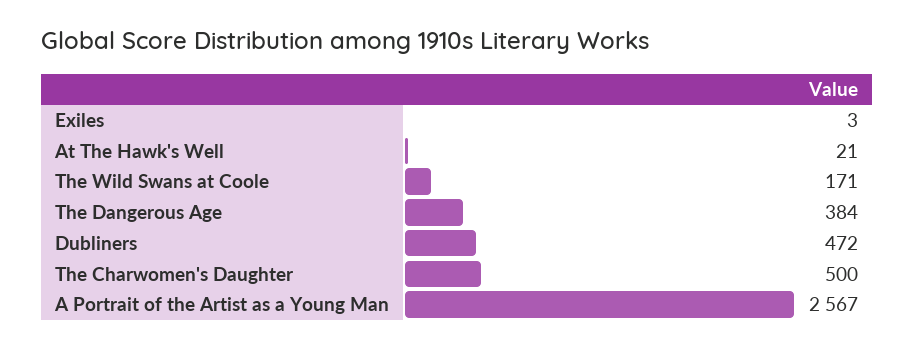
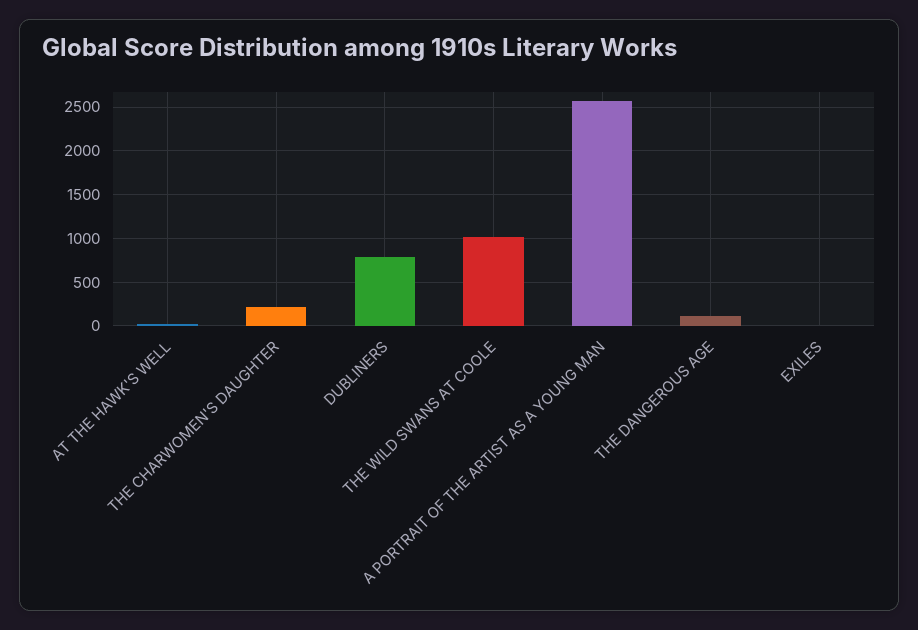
The Wild Swans at Coole: 171 -> 1000
The Dangerous Age: 384 -> 100
Dubliners: 472 -> 800
The Charwomen's Daughter: 500 -> 200

